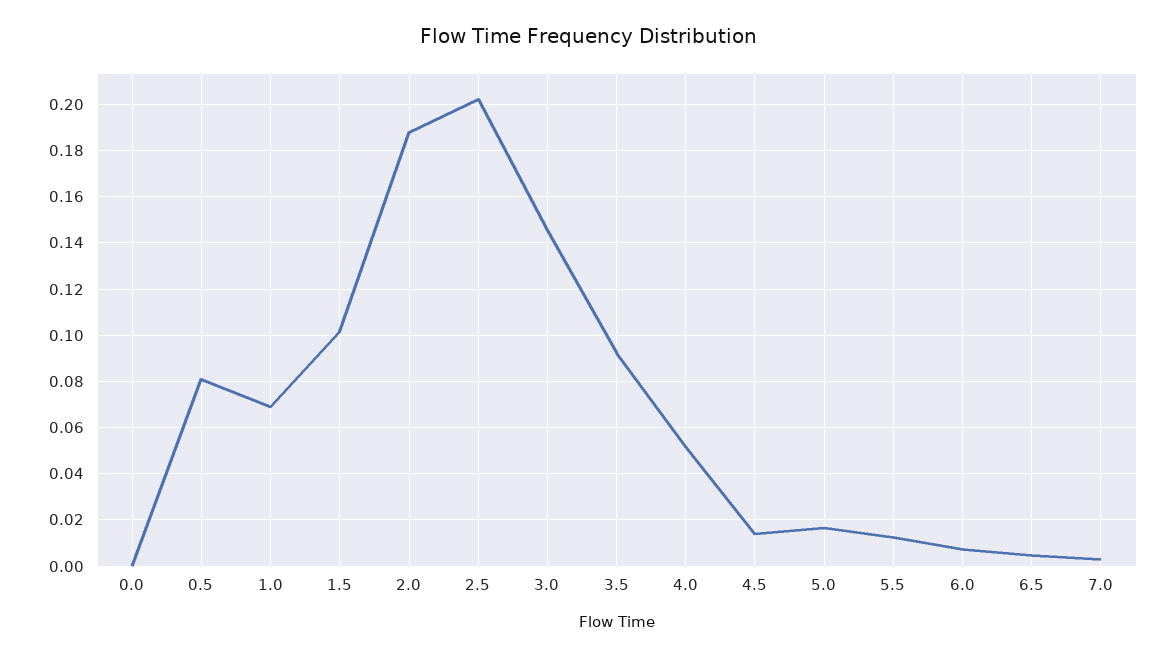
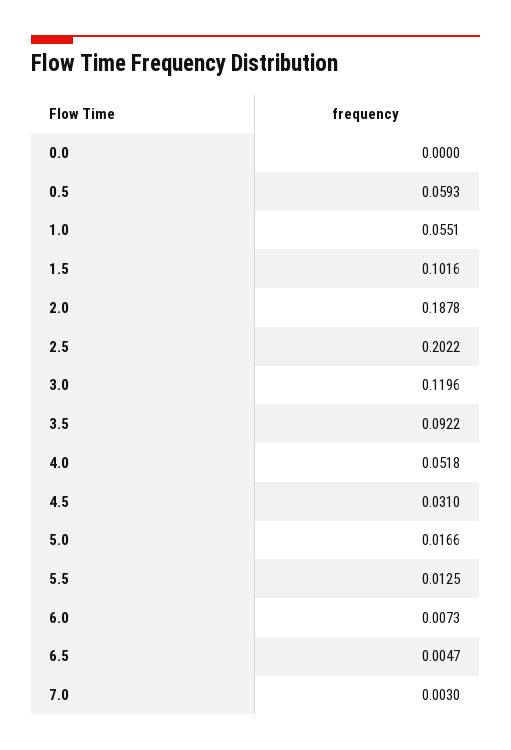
0.5: 0.08 -> 0.0593
1.0: 0.07 -> 0.0551
3.0: 0.145 -> 0.1196
4.5: 0.015 -> 0.031

